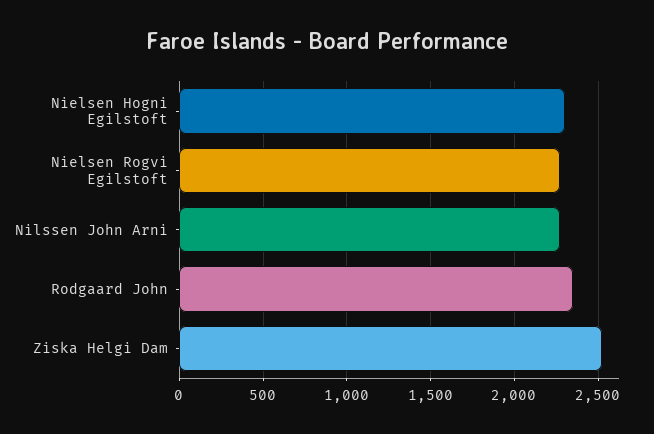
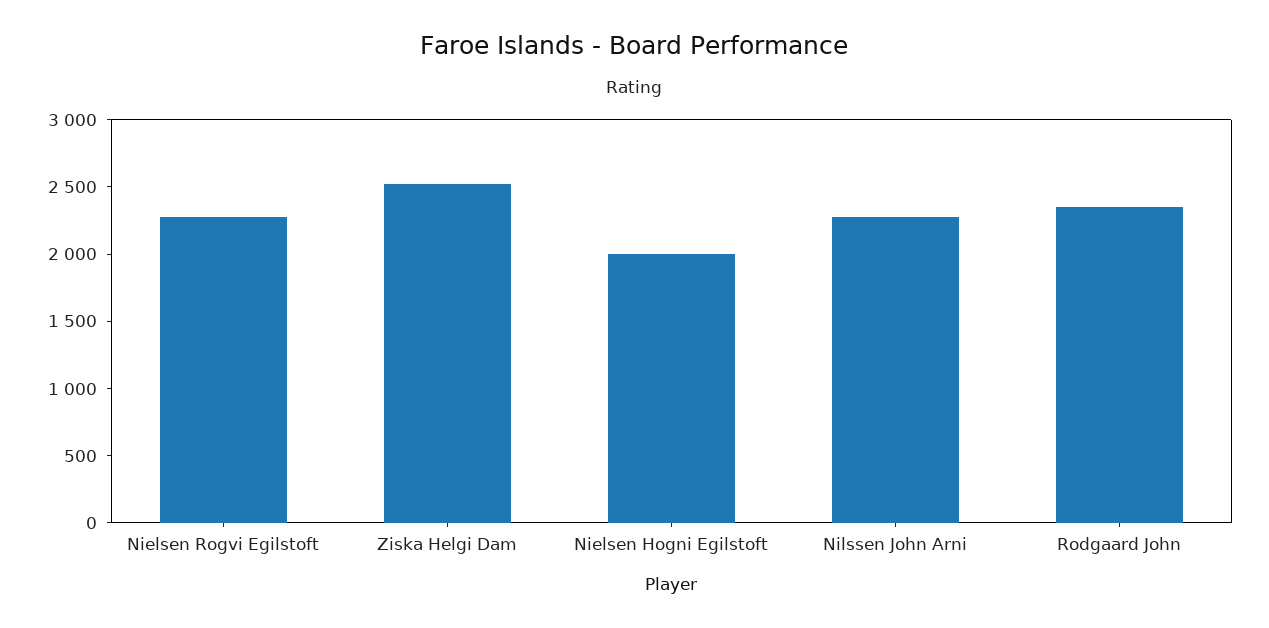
Nielsen Hogni Egilstoft: 2300 -> 2000

